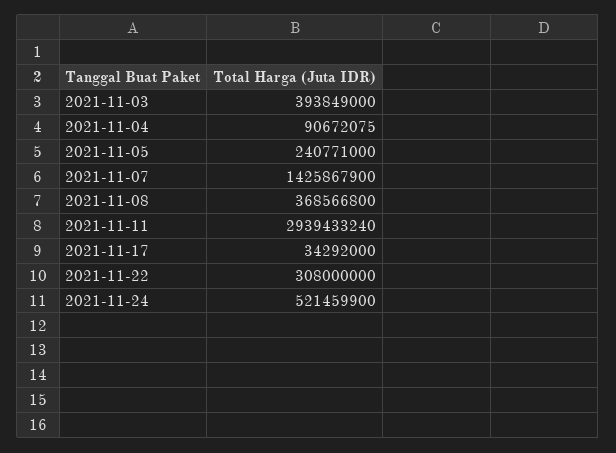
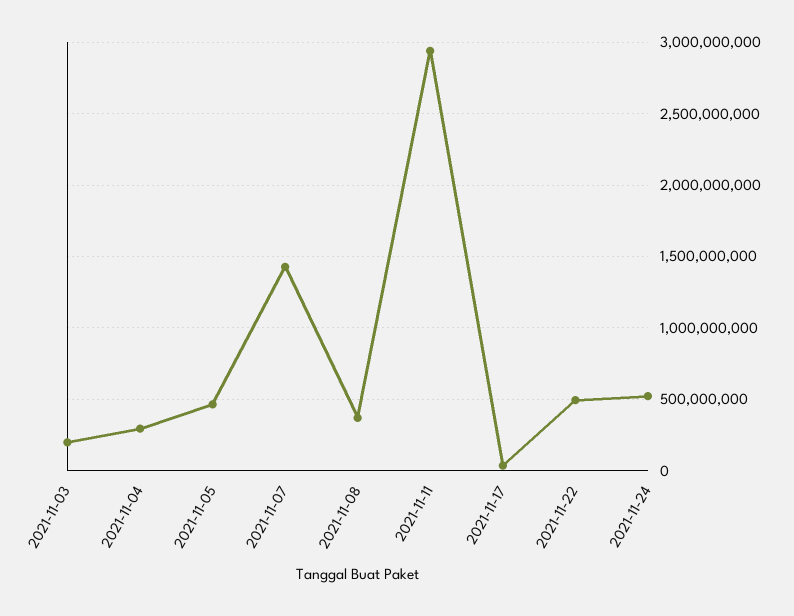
2021-11-03: 393849000 -> 200000000
2021-11-04: 90672075 -> 300000000
2021-11-05: 240771000 -> 450000000
2021-11-22: 308000000 -> 500000000

